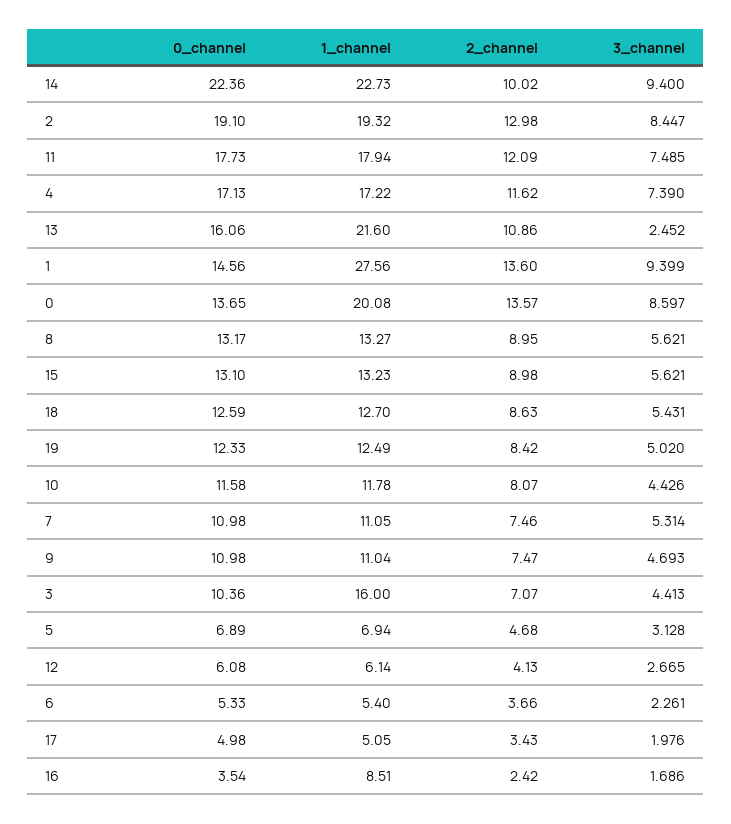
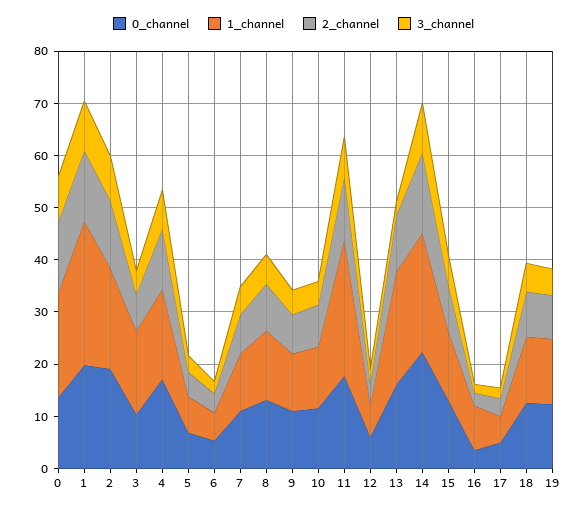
2_channel, 14: 10.02 -> 16
1_channel, 11: 17.94 -> 26
0_channel, 1: 14.56 -> 20

